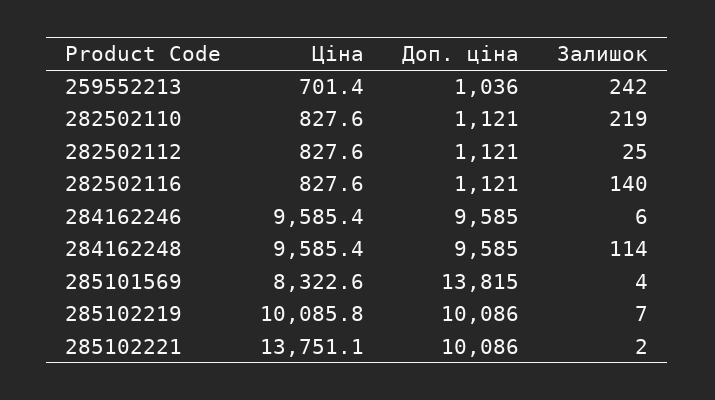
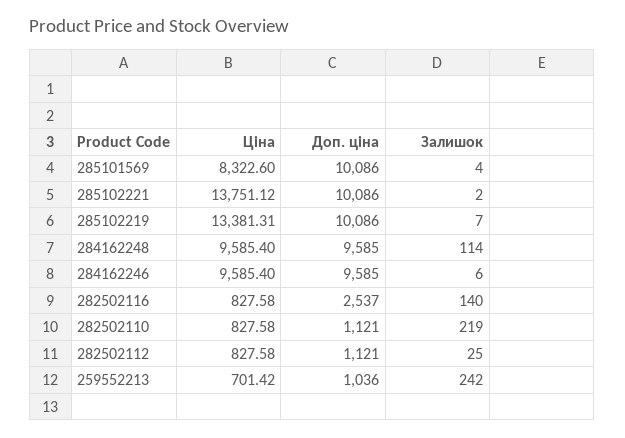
Доп. ціна, 282502116: 1121 -> 2537
Доп. ціна, 285101569: 13815 -> 10086
Ціна, 285102219: 10085.8 -> 13381.31

